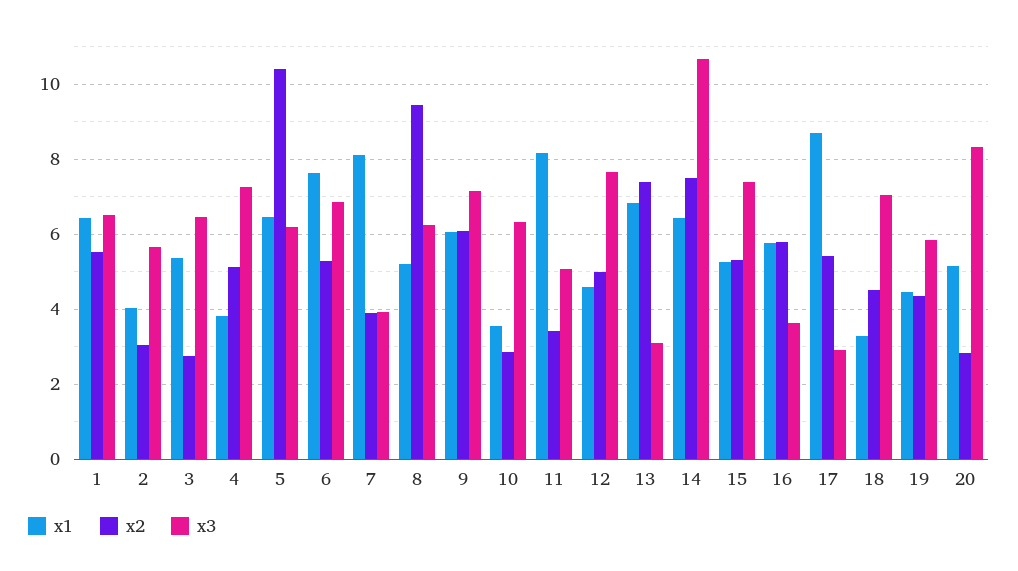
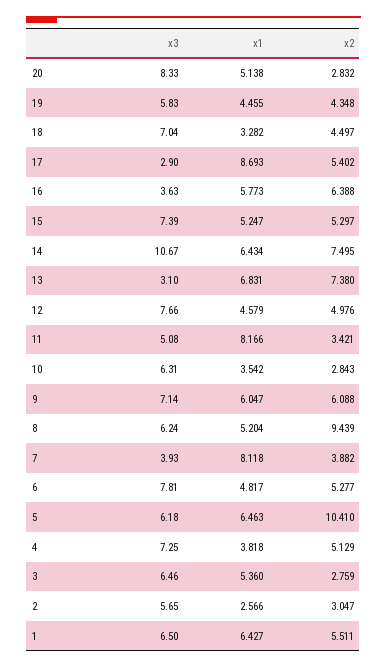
x1, 2: 4 -> 2.566
x1, 6: 7.6 -> 4.817
x3, 6: 6.8 -> 7.81
x2, 16: 5.8 -> 6.388

